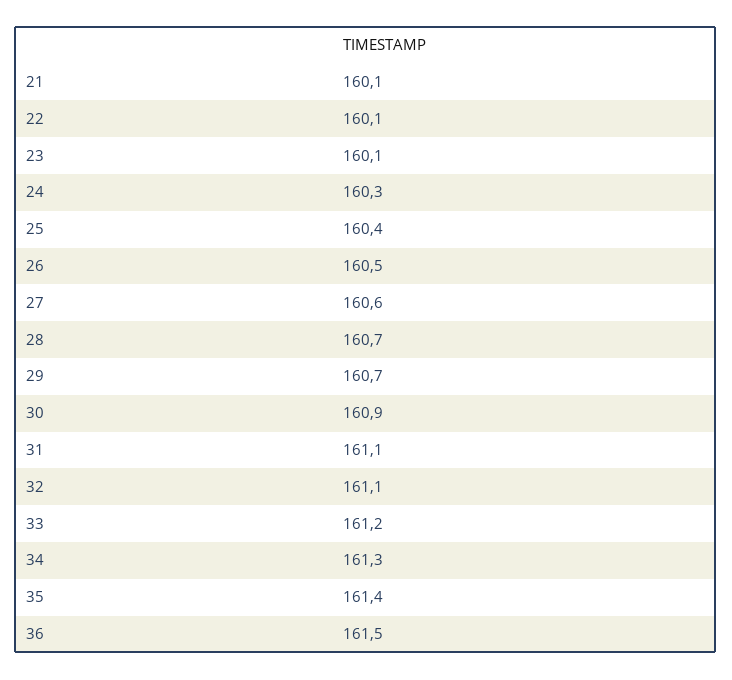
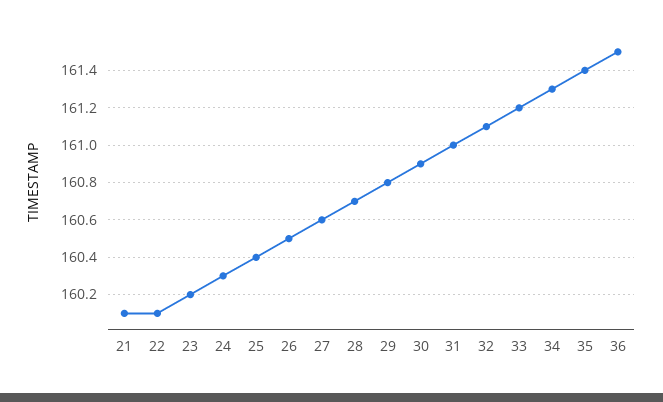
23: 160.1 -> 160.2
29: 160.7 -> 160.8
31: 161.1 -> 161

